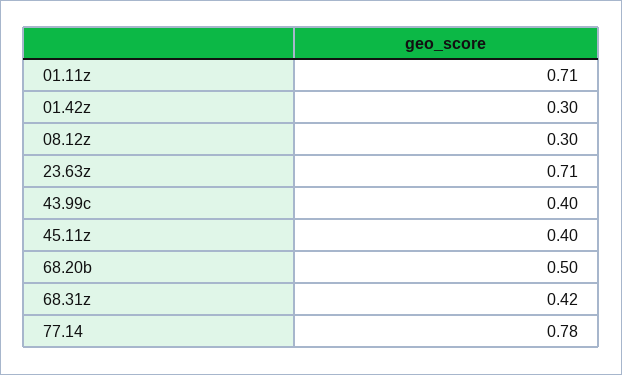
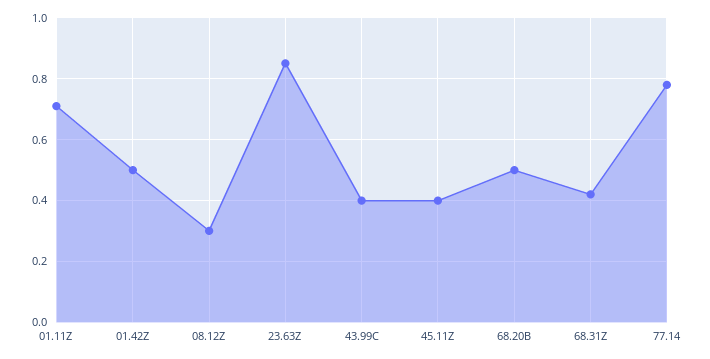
01.42z: 0.3 -> 0.5
23.63z: 0.71 -> 0.85

